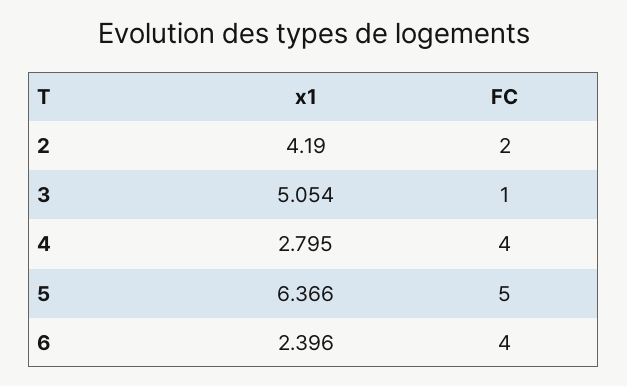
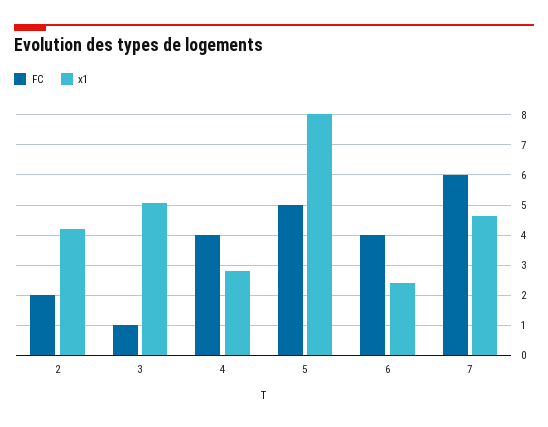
x1, 5: 6.366 -> 8
FC, 7: none -> 6
x1, 7: none -> 4.6

